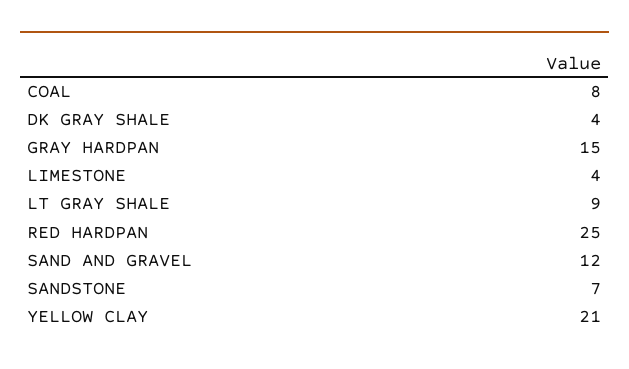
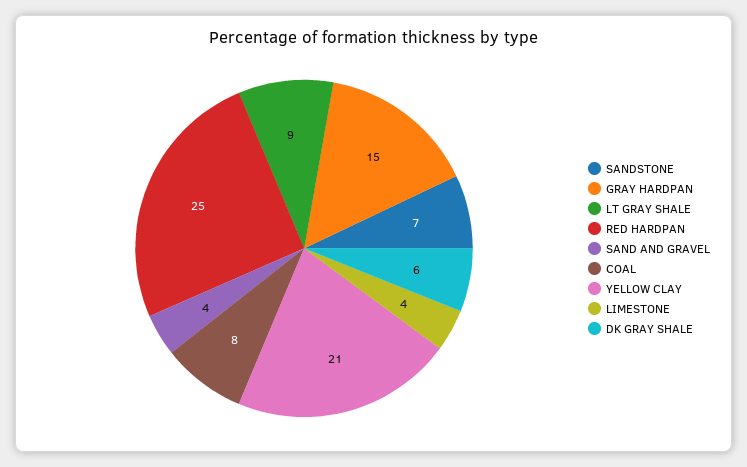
DK GRAY SHALE: 4 -> 6
SAND AND GRAVEL: 12 -> 4

